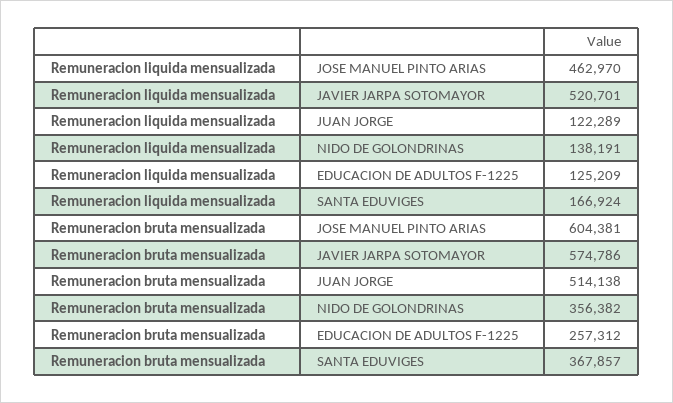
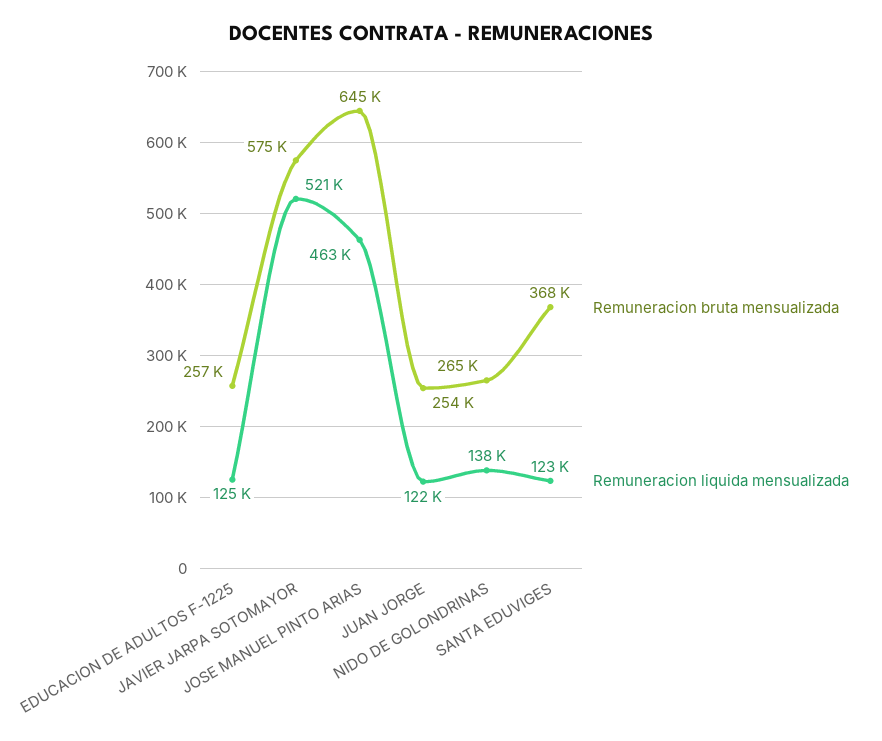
Remuneracion liquida mensualizada, SANTA EDUVIGES: 166924 -> 123000
Remuneracion bruta mensualizada, JOSE MANUEL PINTO ARIAS: 604381 -> 645000
Remuneracion bruta mensualizada, JUAN JORGE: 514138 -> 254000
Remuneracion bruta mensualizada, NIDO DE GOLONDRINAS: 356382 -> 265000

